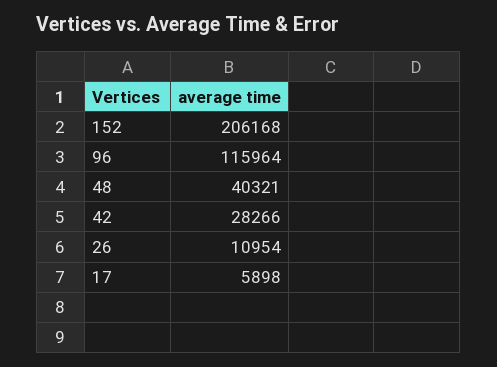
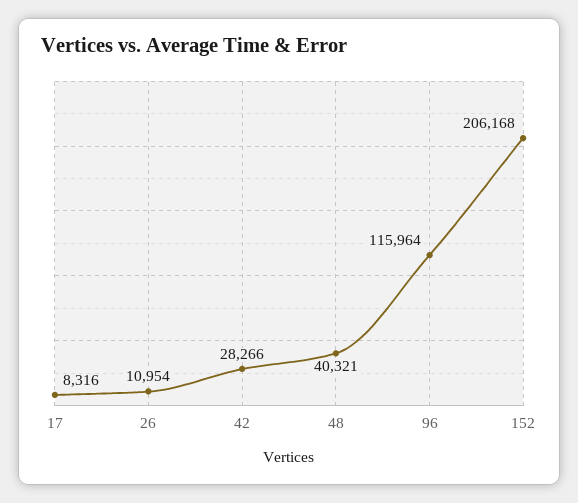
17: 5898 -> 8316

